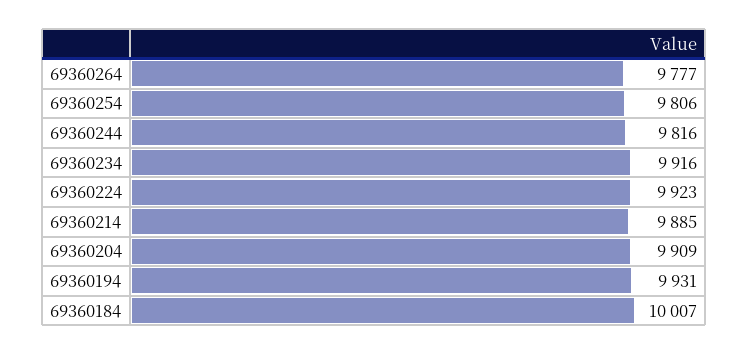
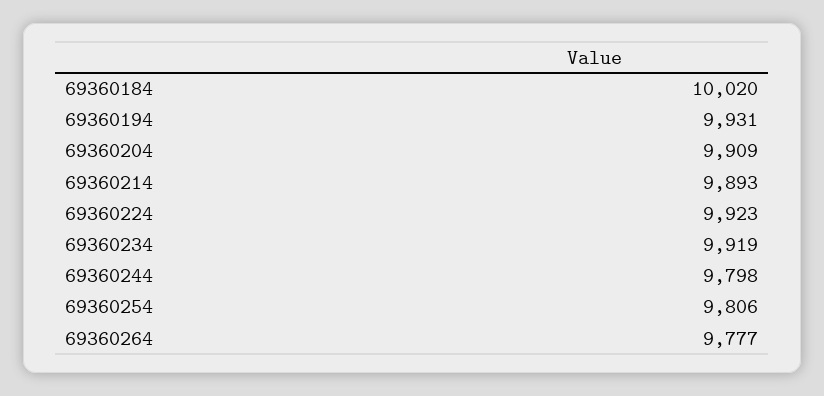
69360244: 9816 -> 9798
69360234: 9916 -> 9919
69360214: 9885 -> 9893
69360184: 10007 -> 10020

